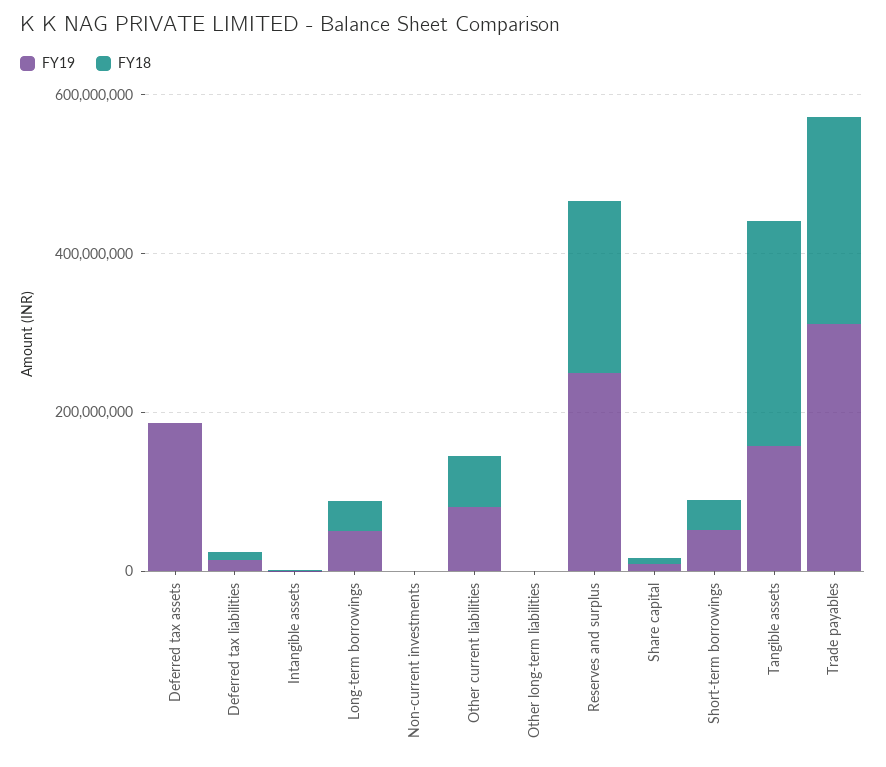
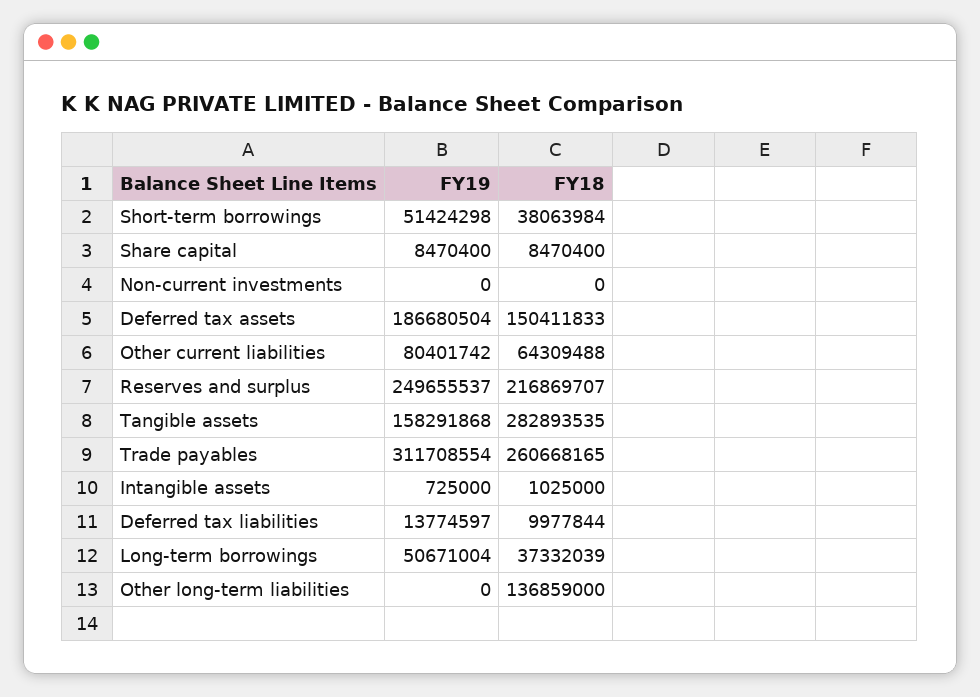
FY18, Deferred tax assets: 0 -> 150411833
FY18, Other long-term liabilities: 0 -> 136859000

